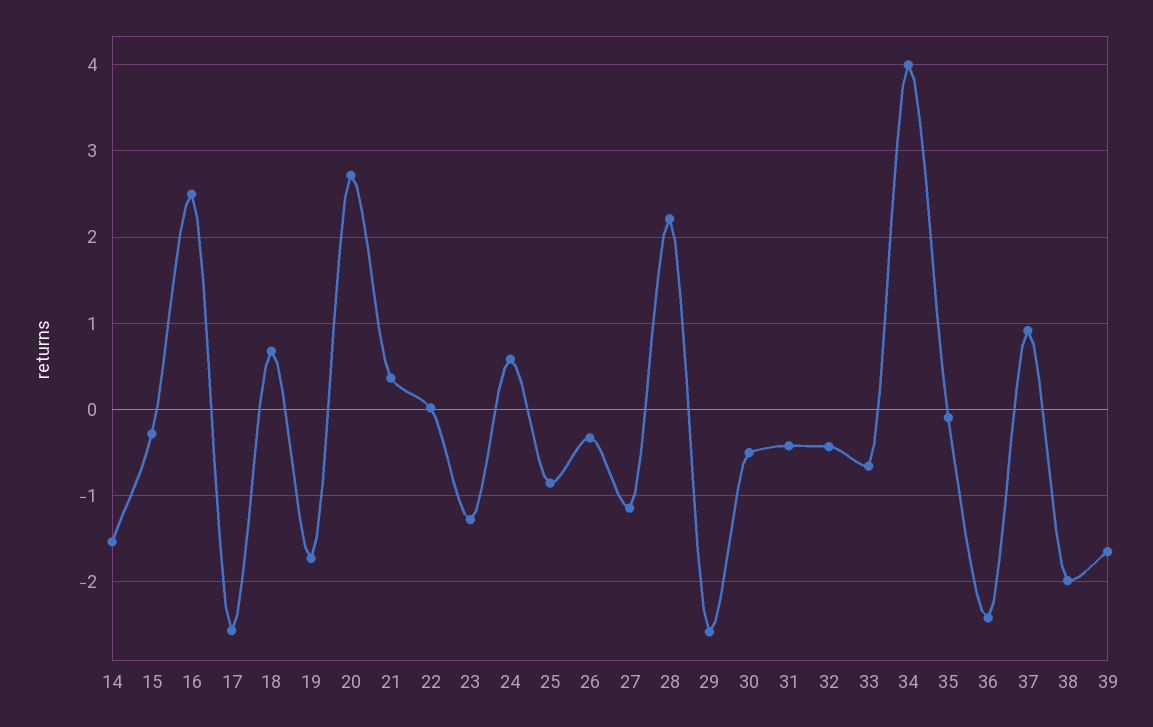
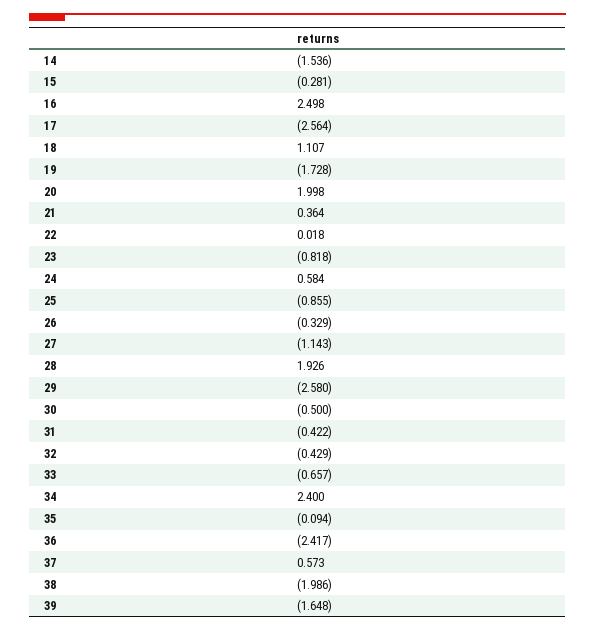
18: 0.7 -> 1.107
20: 2.7 -> 1.998
23: -1.3 -> -0.818
28: 2.2 -> 1.926
34: 4 -> 2.4
37: 0.9 -> 0.573

